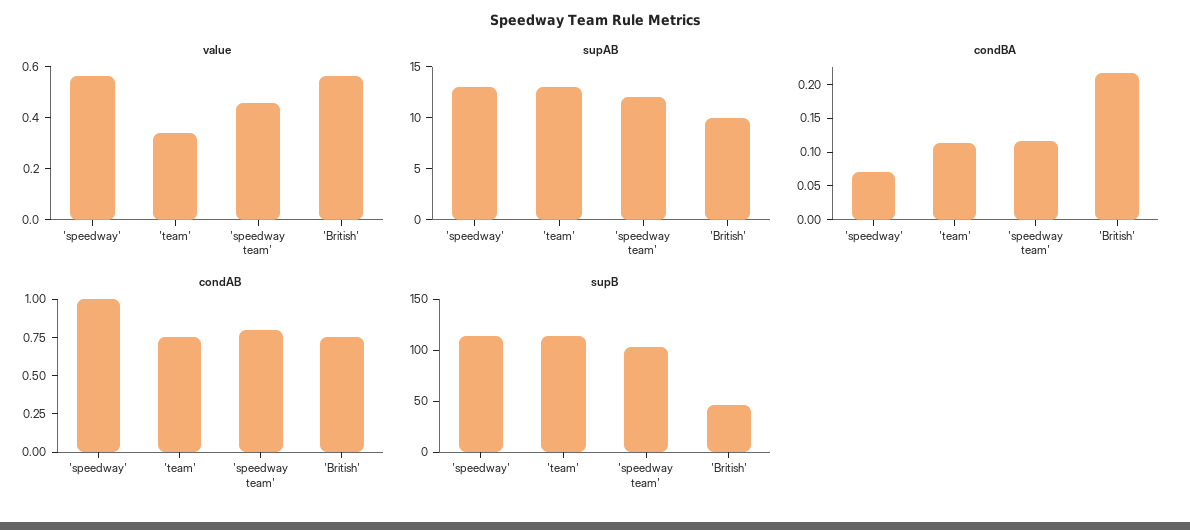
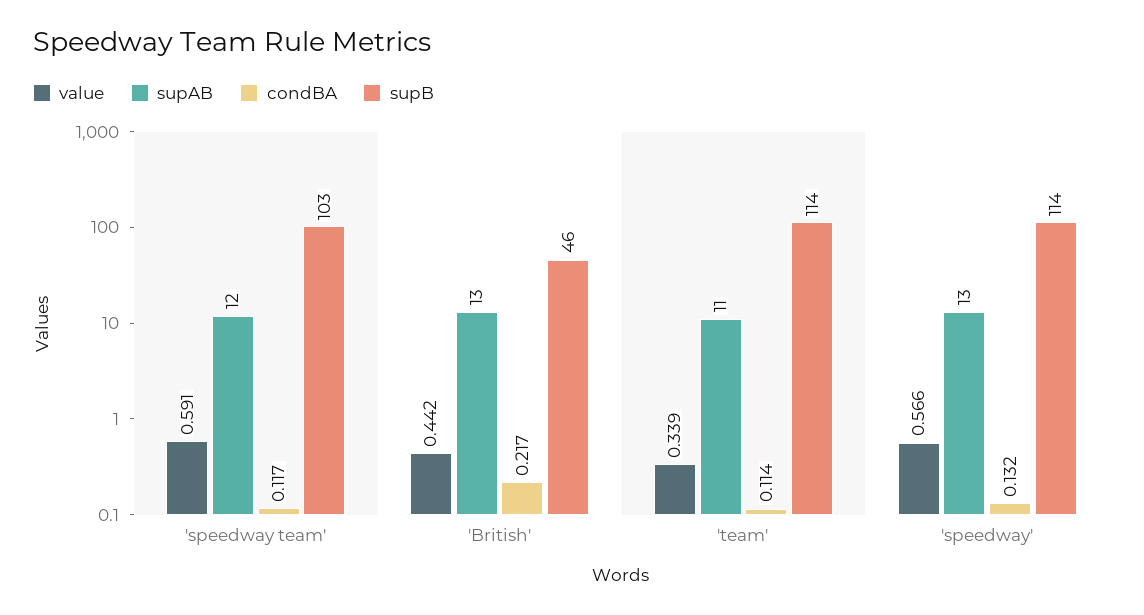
value, 'speedway team': 0.45 -> 0.591
value, 'British': 0.55 -> 0.442
supAB, 'team': 13 -> 11
supAB, 'British': 10 -> 13
condBA, 'speedway': 0.075 -> 0.132
condAB, 'speedway': 1 -> none
condAB, 'team': 0.75 -> none
condAB, 'speedway team': 0.75 -> none
condAB, 'British': 0.75 -> none

